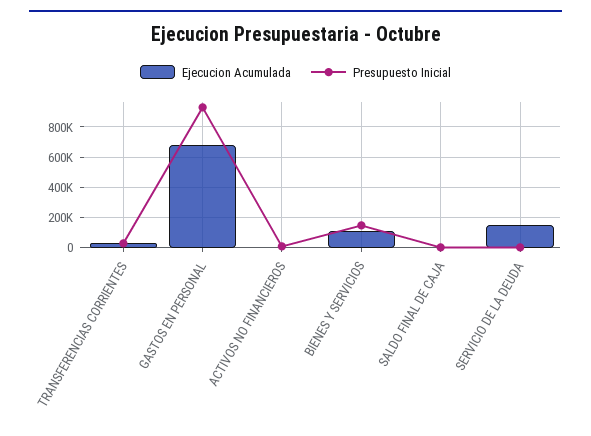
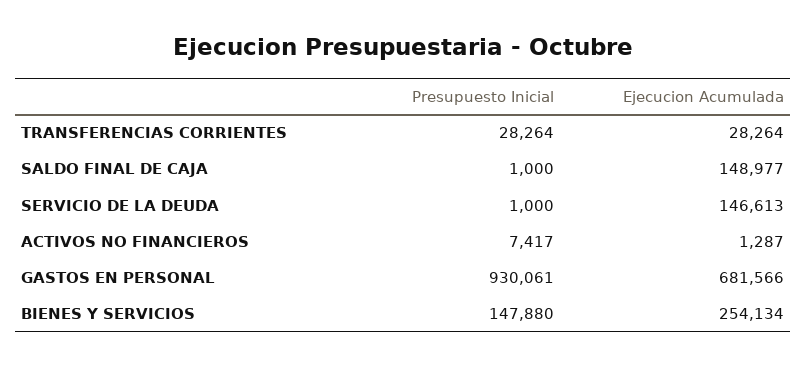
Ejecucion Acumulada, BIENES Y SERVICIOS: 100000 -> 254134
Ejecucion Acumulada, SALDO FINAL DE CAJA: 0 -> 148977

